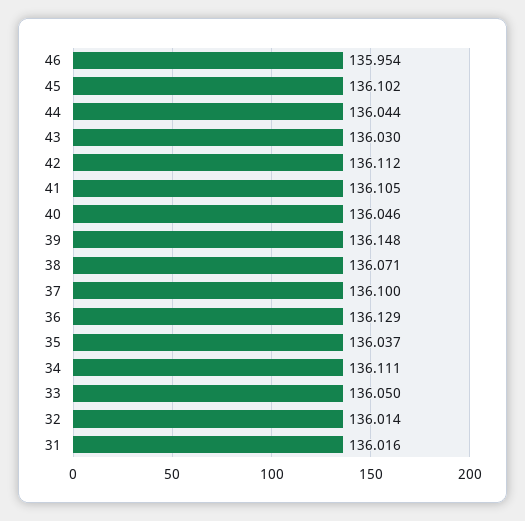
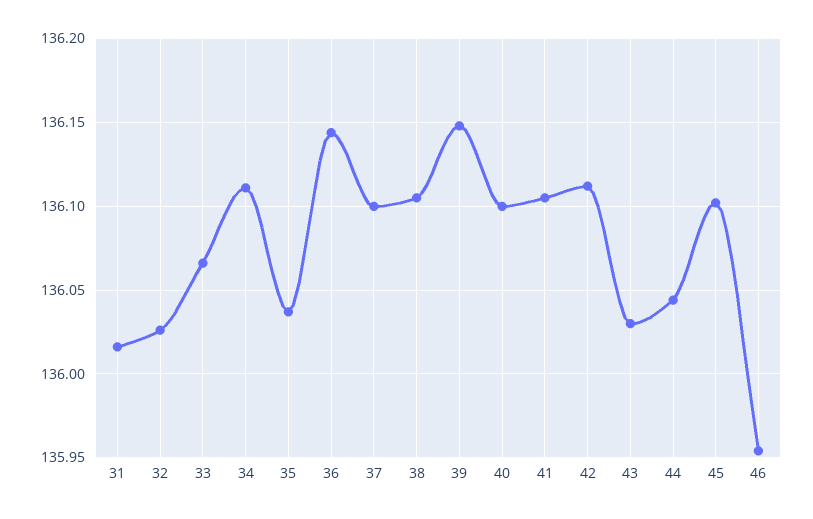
40: 136.046 -> 136.1
38: 136.071 -> 136.105
36: 136.129 -> 136.145
33: 136.05 -> 136.065
32: 136.014 -> 136.025

